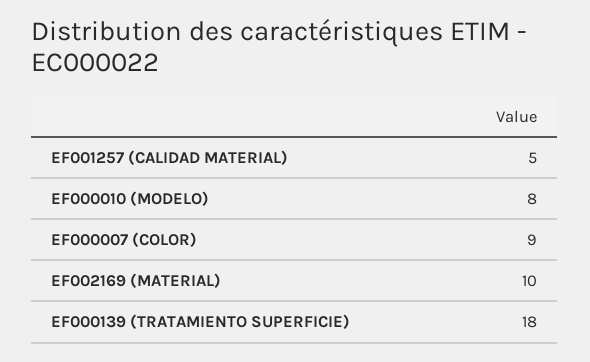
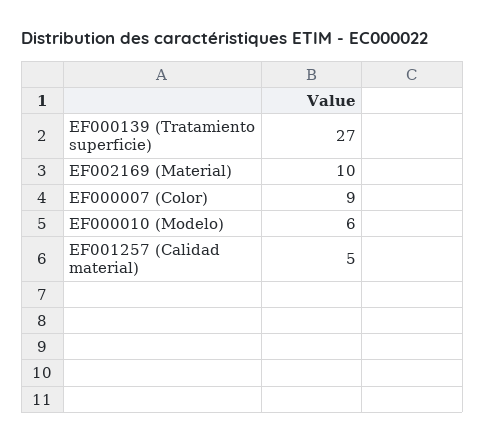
EF000010 (MODELO): 8 -> 6
EF000139 (TRATAMIENTO SUPERFICIE): 18 -> 27

